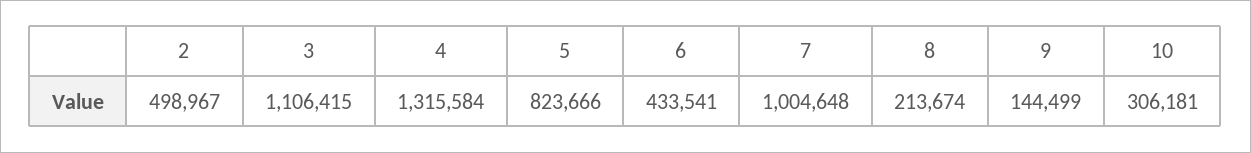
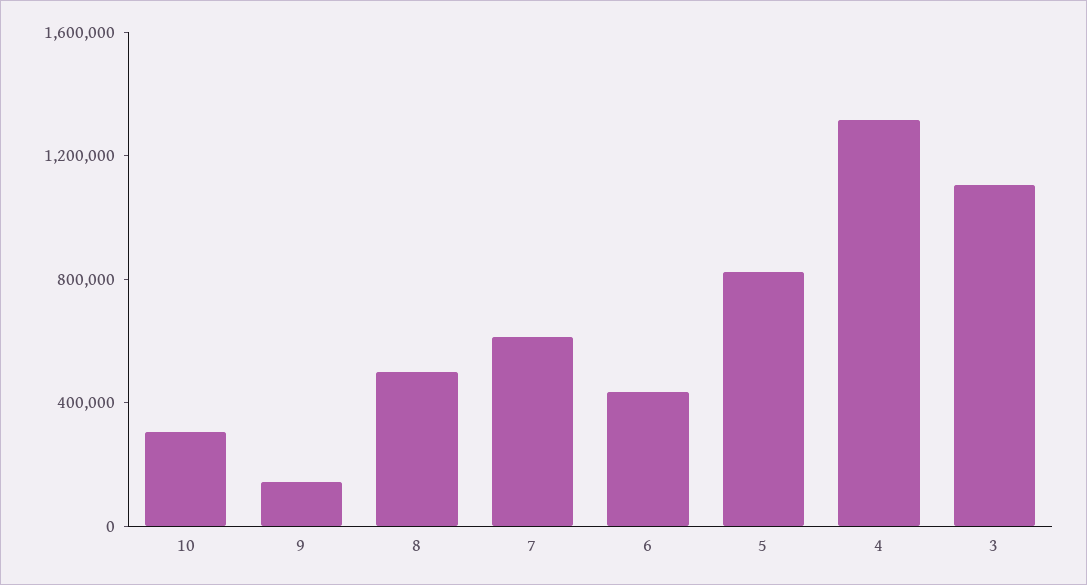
2: 498967 -> none
7: 1004648 -> 600000
8: 213674 -> 500000

